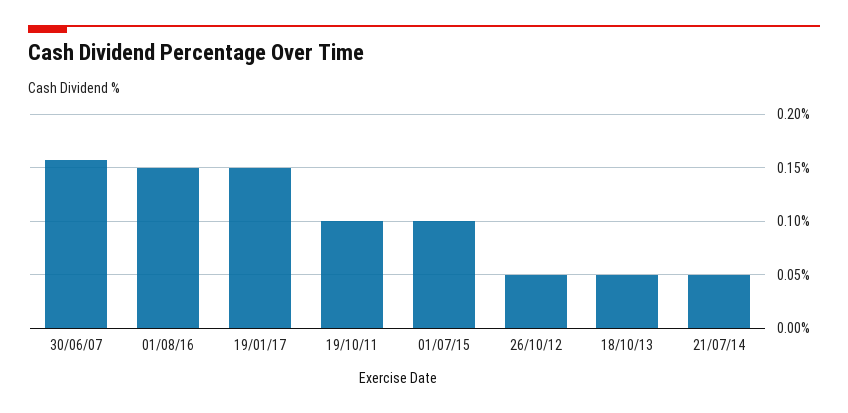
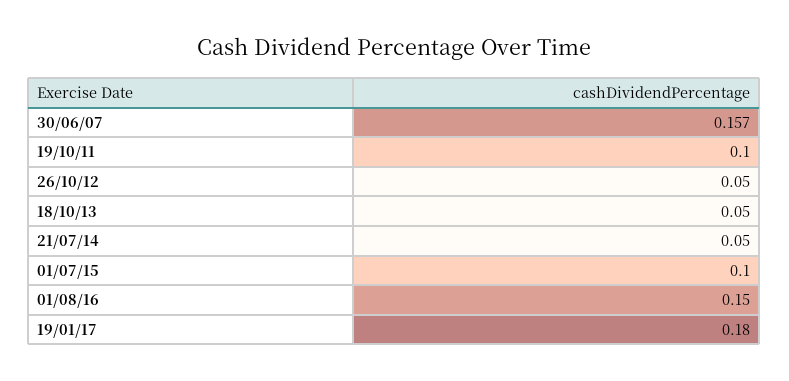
19/01/17: 0.15 -> 0.18

